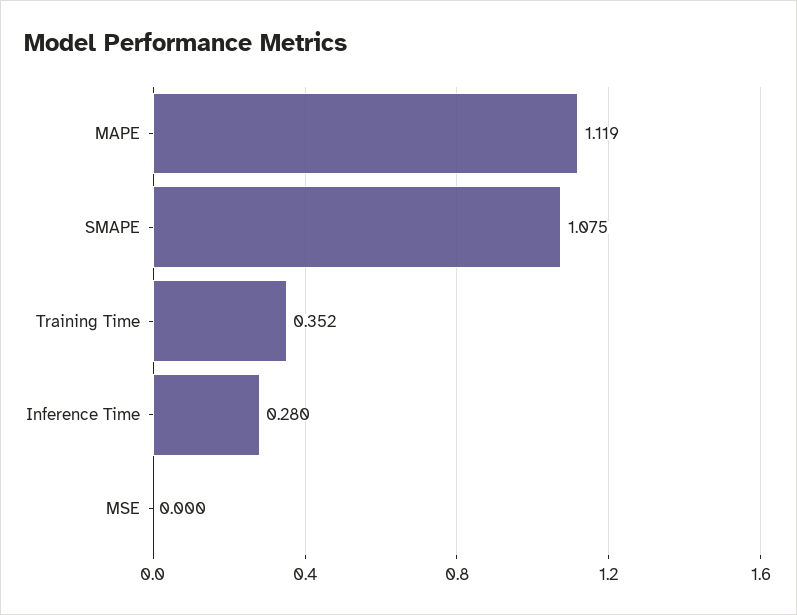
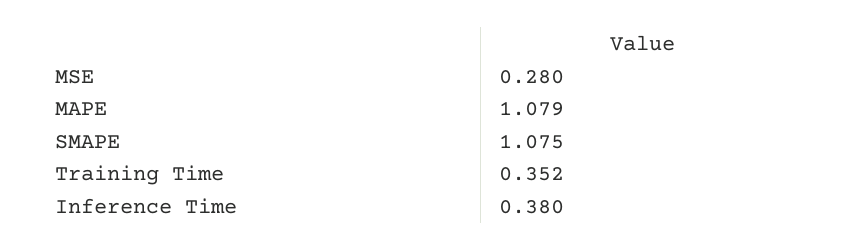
MAPE: 1.119 -> 1.079
Inference Time: 0.28 -> 0.38
MSE: 0 -> 0.28

